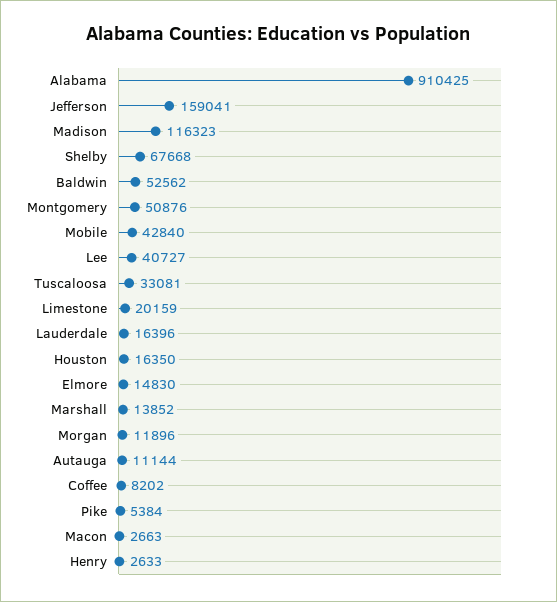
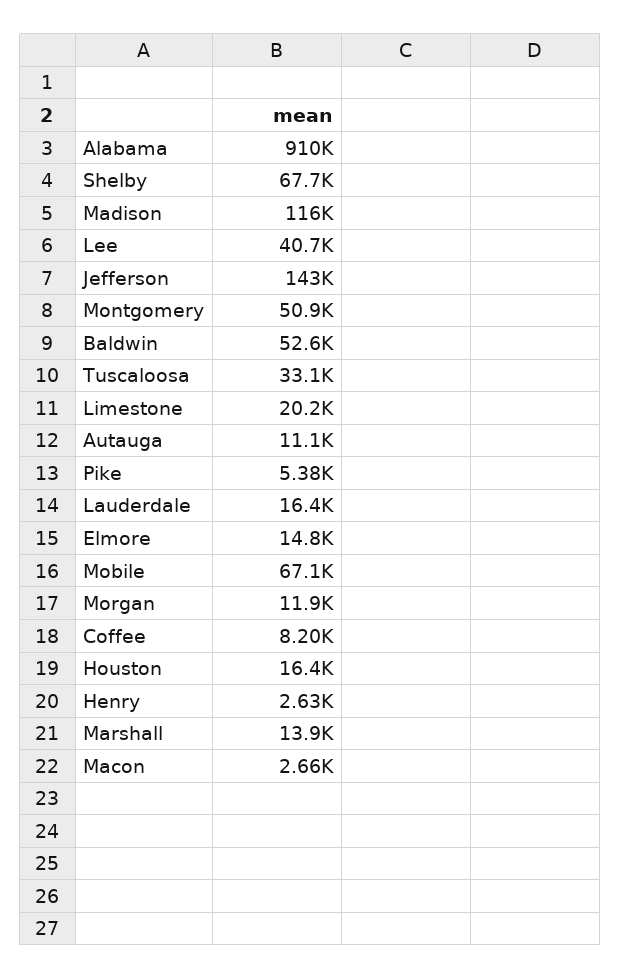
Jefferson: 159041 -> 143000
Mobile: 42840 -> 67100

